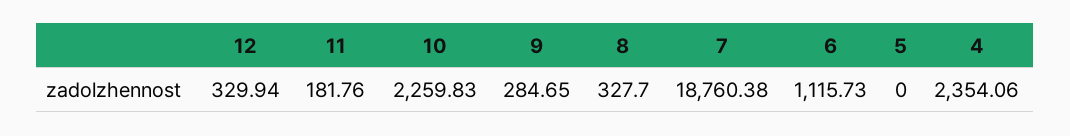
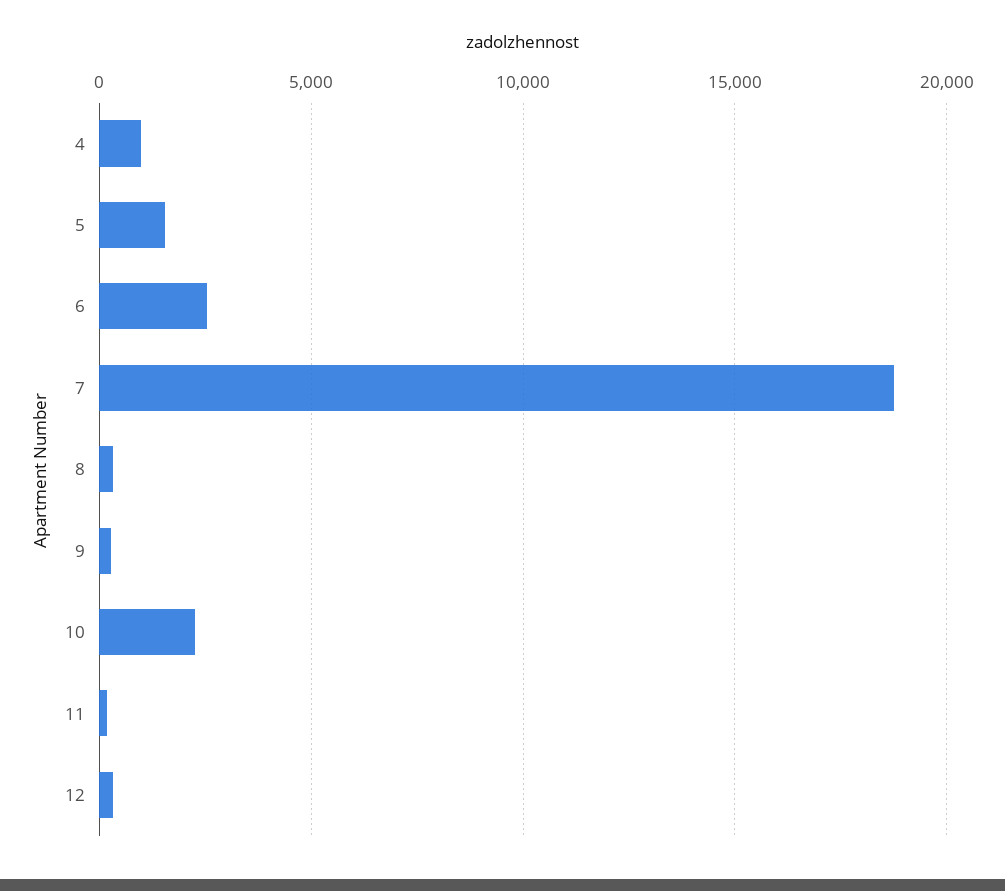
6: 1115.73 -> 2500
5: 0 -> 1500
4: 2354.06 -> 1000

